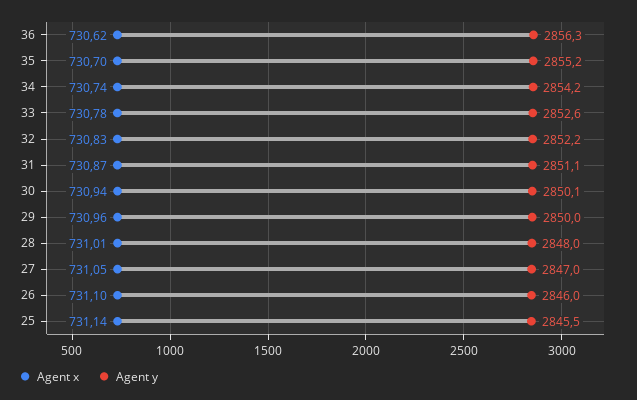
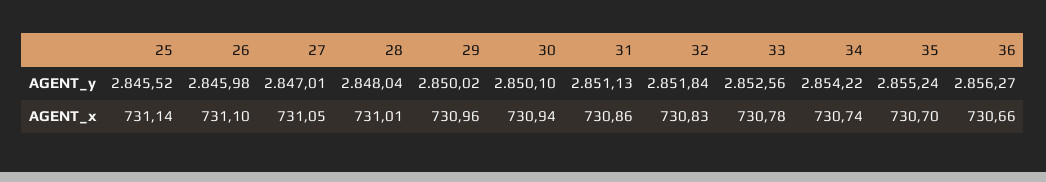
Agent x, 36: 730.62 -> 730.66
Agent y, 32: 2852.2 -> 2851.84
Agent x, 31: 730.87 -> 730.86

